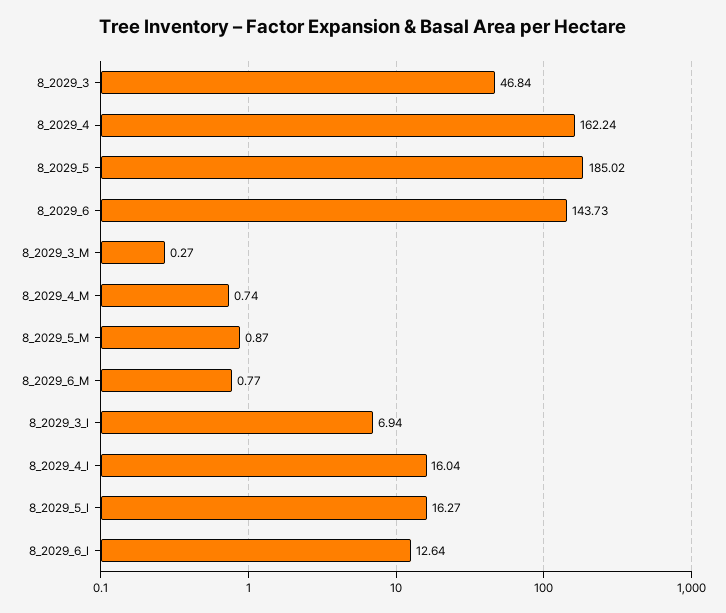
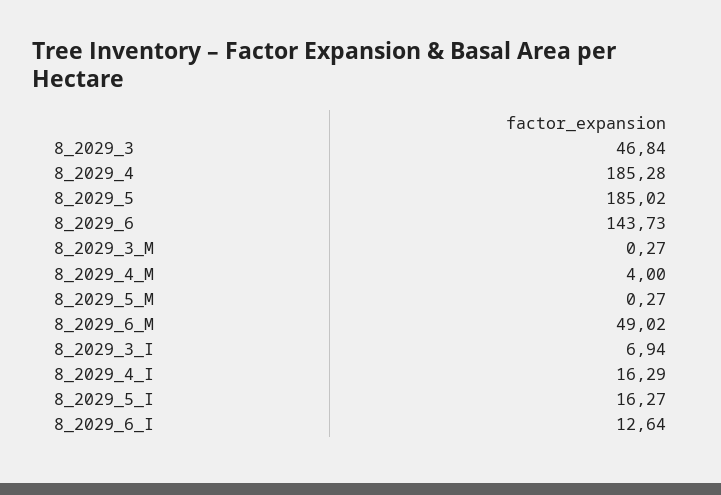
8_2029_4: 162.24 -> 185.28
8_2029_4_M: 0.74 -> 4
8_2029_5_M: 0.87 -> 0.27
8_2029_6_M: 0.77 -> 49.02
8_2029_4_I: 16.04 -> 16.29

